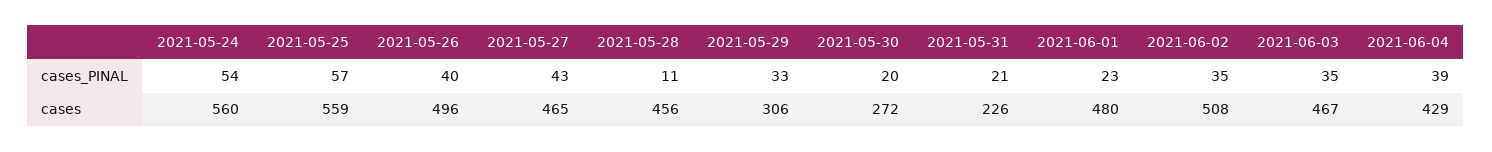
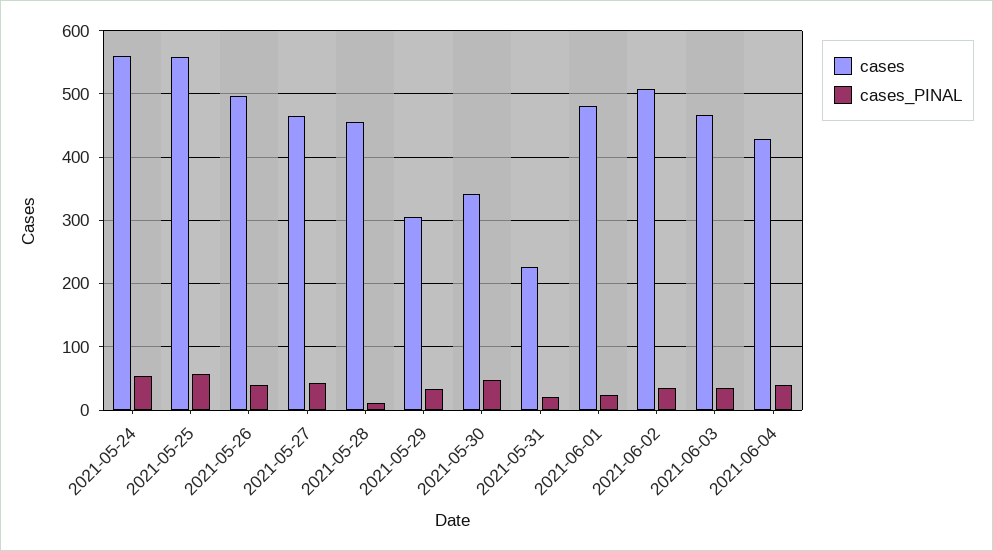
cases_PINAL, 2021-05-30: 20 -> 50
cases, 2021-05-30: 272 -> 340

